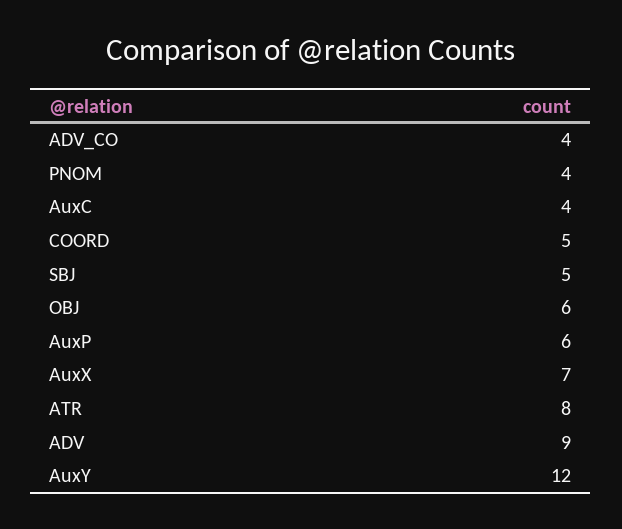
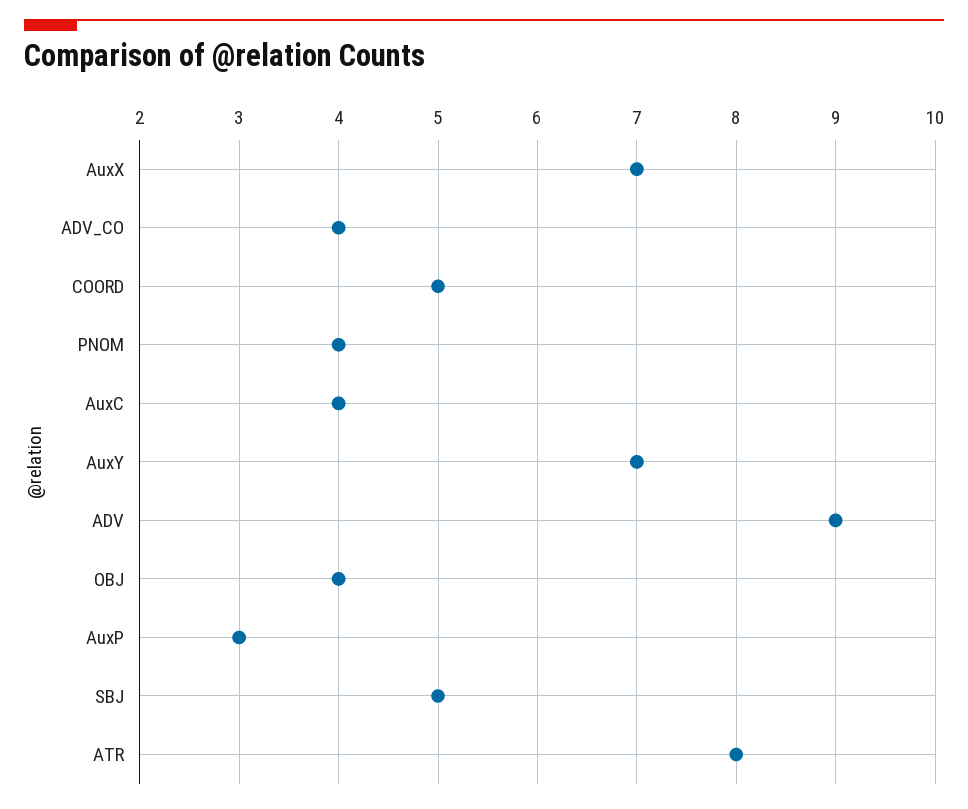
OBJ: 6 -> 4
AuxP: 6 -> 3
AuxY: 12 -> 7

